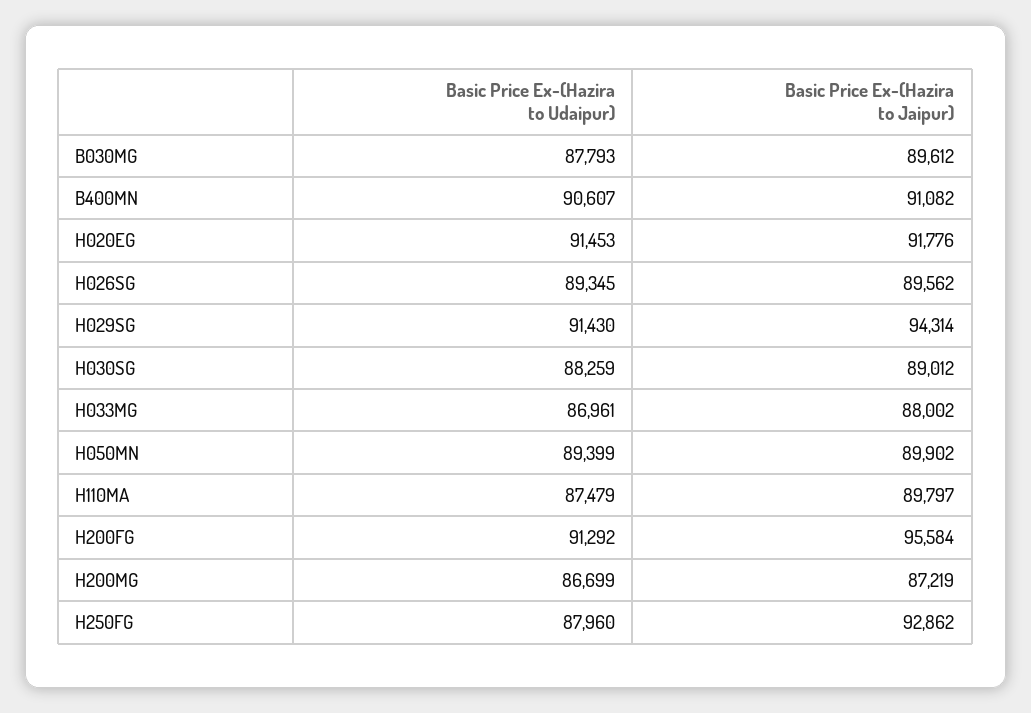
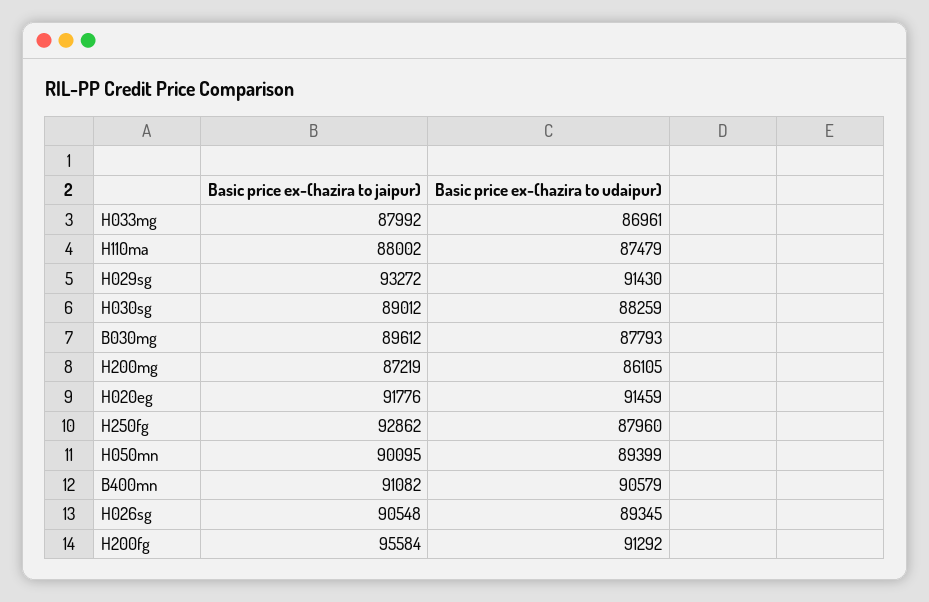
Basic Price Ex-(Hazira to Udaipur), B400MN: 90607 -> 90579
Basic Price Ex-(Hazira to Udaipur), H020EG: 91453 -> 91459
Basic Price Ex-(Hazira to Jaipur), H026SG: 89562 -> 90548
Basic Price Ex-(Hazira to Jaipur), H029SG: 94314 -> 93272
Basic Price Ex-(Hazira to Jaipur), H033MG: 88002 -> 87992
Basic Price Ex-(Hazira to Jaipur), H050MN: 89902 -> 90095
Basic Price Ex-(Hazira to Jaipur), H110MA: 89797 -> 88002
Basic Price Ex-(Hazira to Udaipur), H200MG: 86699 -> 86105

